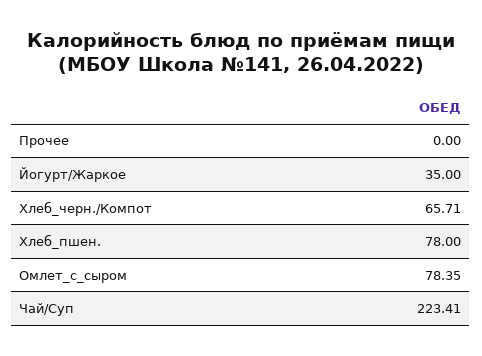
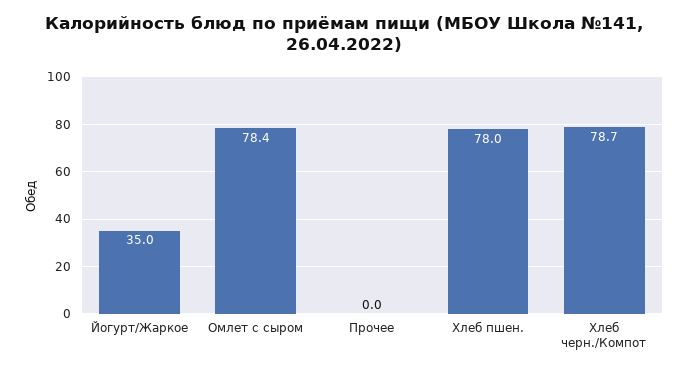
Хлеб_черн./Компот: 65.71 -> 78.7
Чай/Суп: 223.41 -> none

